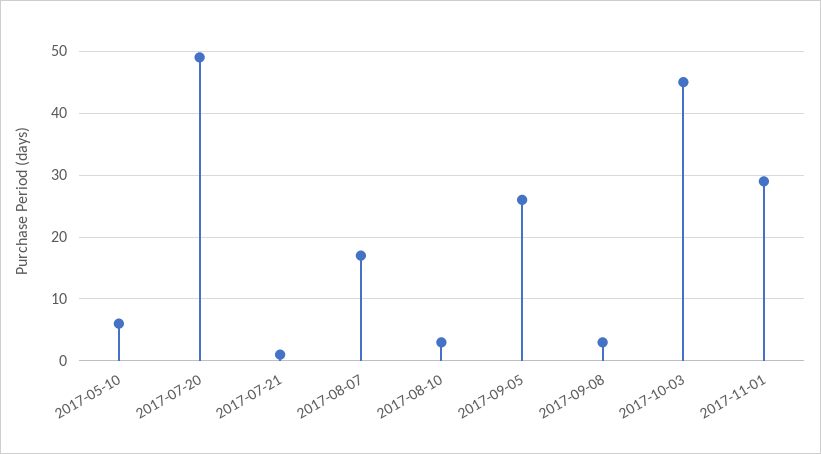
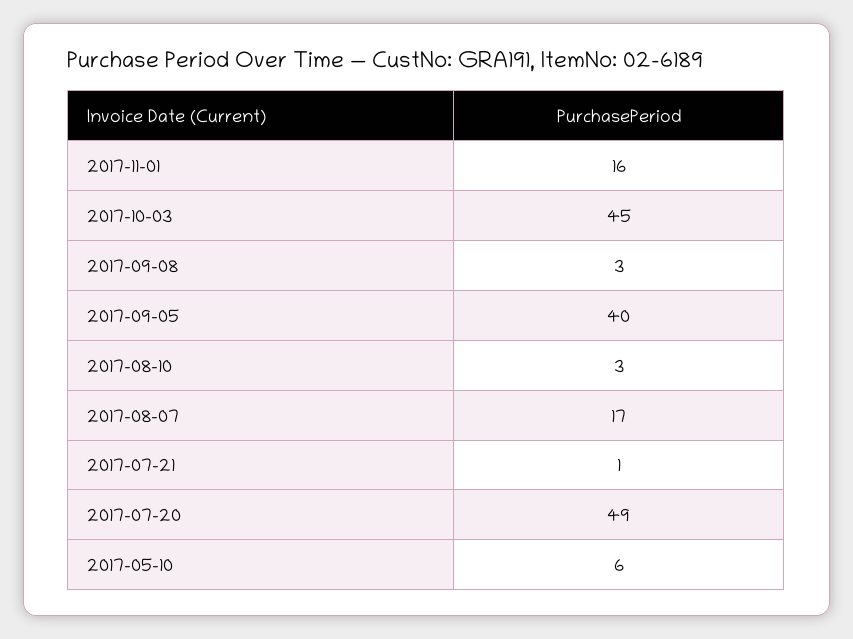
2017-09-05: 26 -> 40
2017-11-01: 29 -> 16

